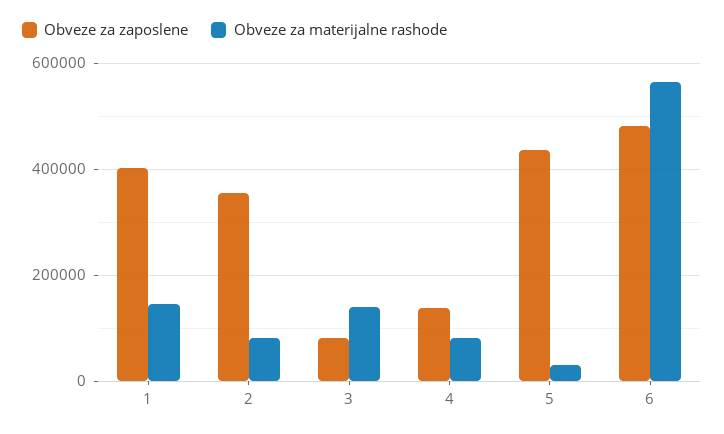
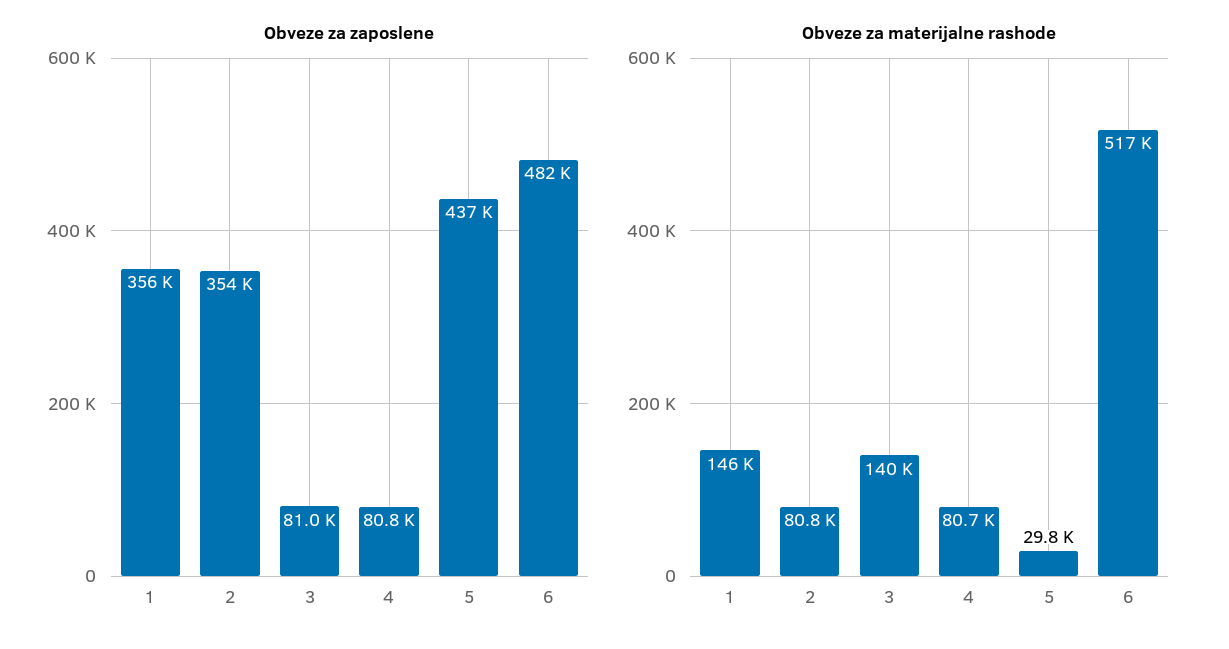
Obveze za zaposlene, 1: 400000 -> 356000
Obveze za zaposlene, 4: 140000 -> 80800
Obveze za materijalne rashode, 6: 560000 -> 517000

